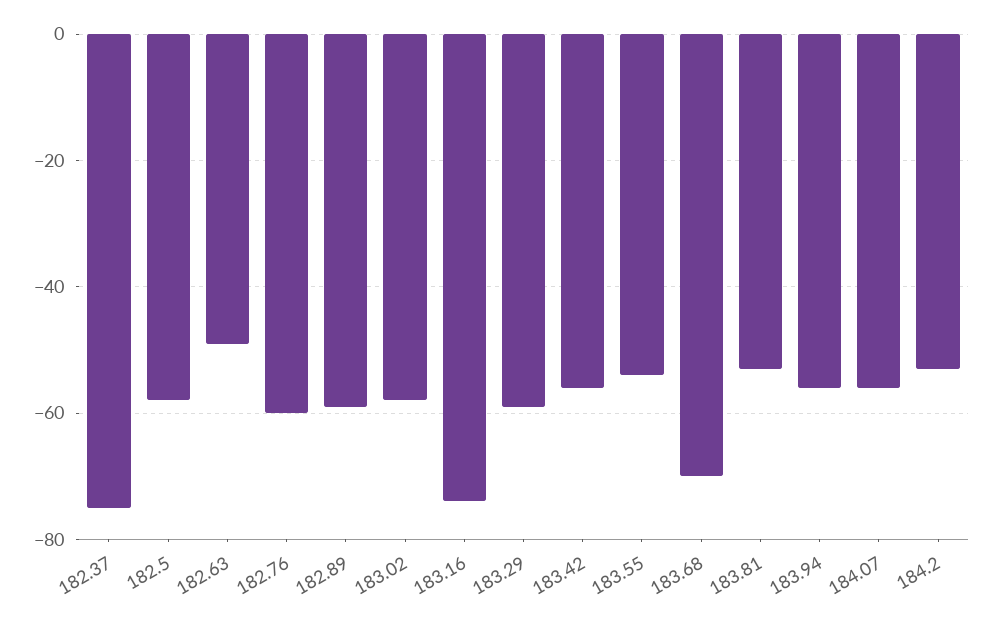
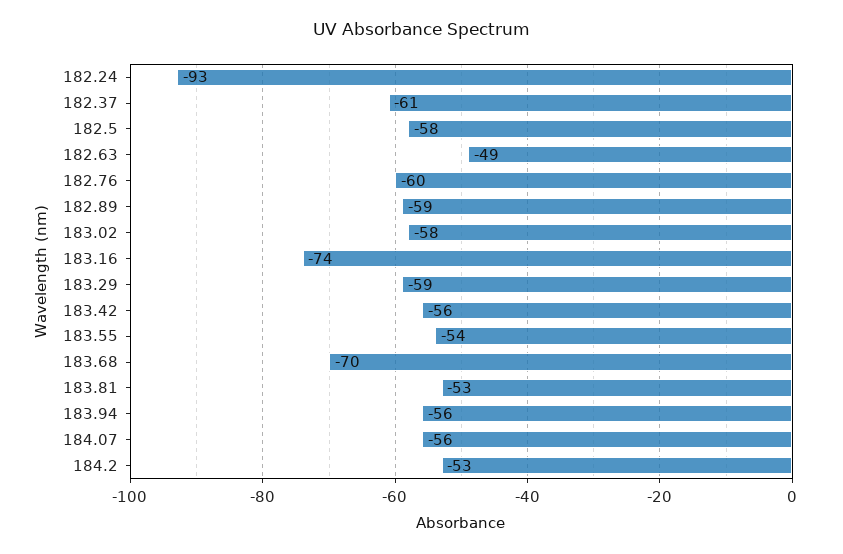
182.37: -75 -> -61
182.24: none -> -93

